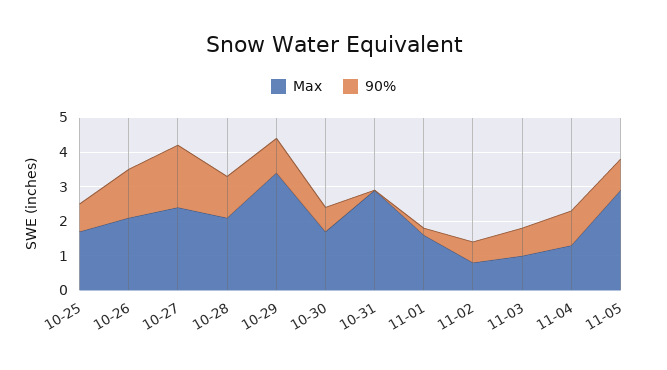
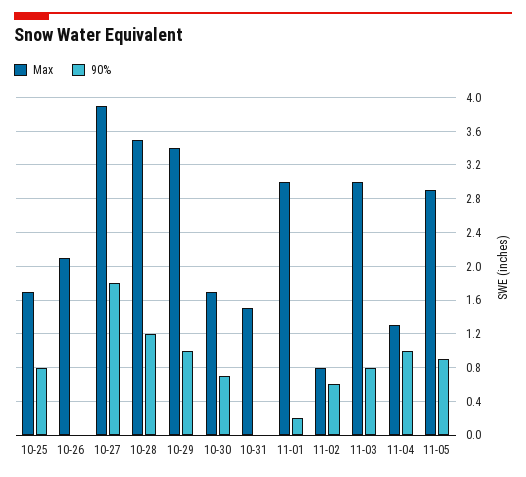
90%, 10-26: 1.5 -> 0
Max, 10-27: 2.5 -> 3.9
Max, 10-28: 2 -> 3.5
Max, 10-31: 3 -> 1.5
Max, 11-01: 1.5 -> 3
Max, 11-03: 1 -> 3

